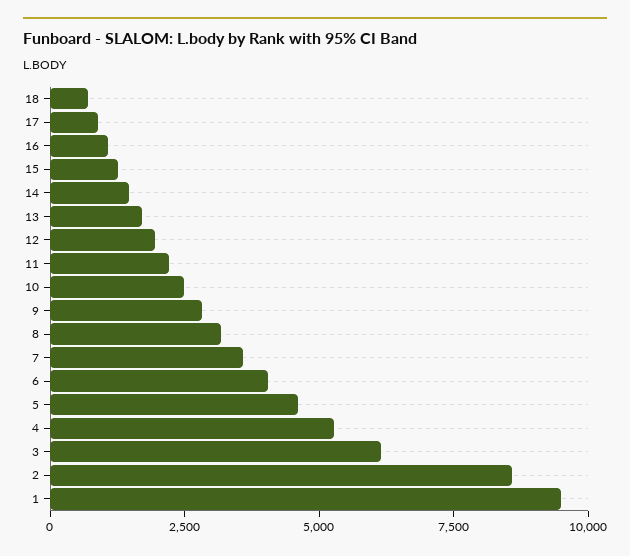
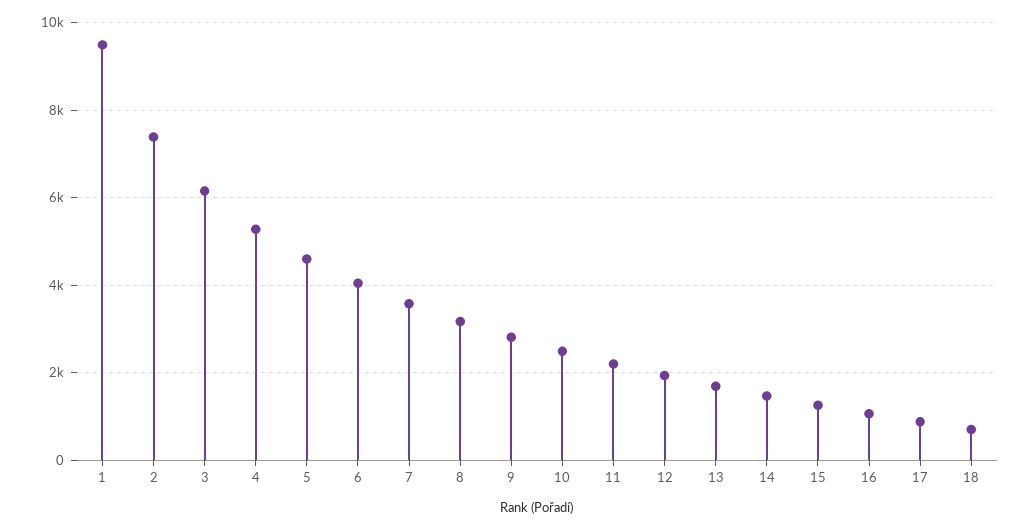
2: 8500 -> 7400

